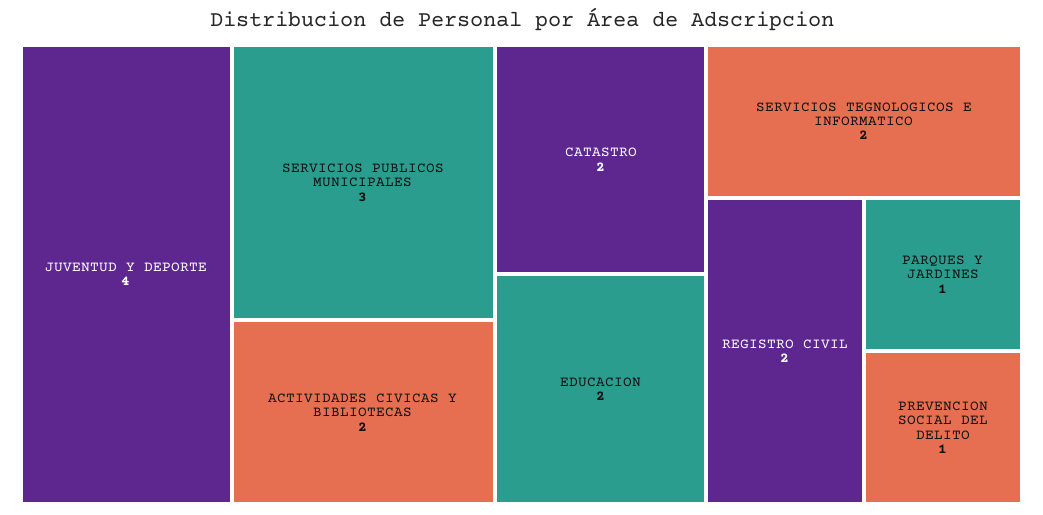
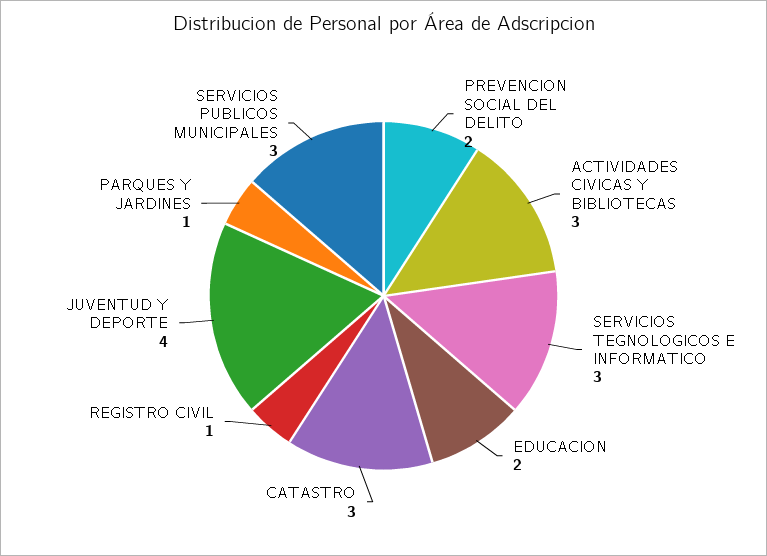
ACTIVIDADES CIVICAS Y BIBLIOTECAS: 2 -> 3
CATASTRO: 2 -> 3
SERVICIOS TEGNOLOGICOS E INFORMATICO: 2 -> 3
REGISTRO CIVIL: 2 -> 1
PREVENCION SOCIAL DEL DELITO: 1 -> 2

